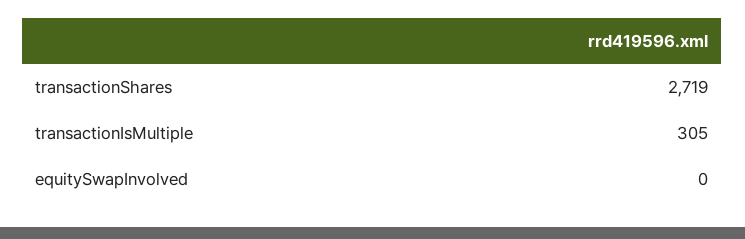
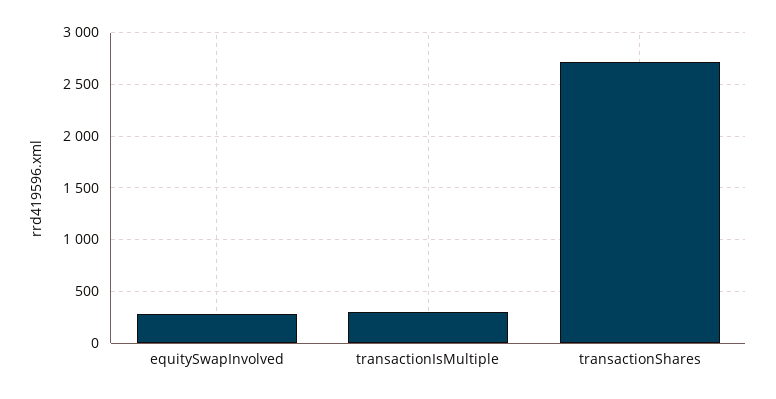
equitySwapInvolved: 0 -> 300

